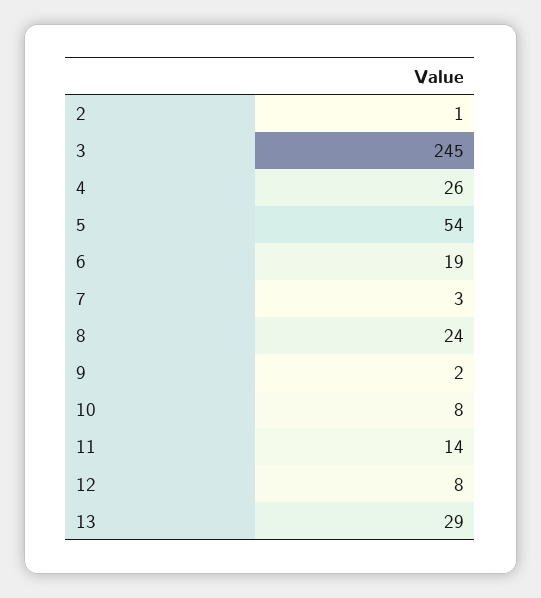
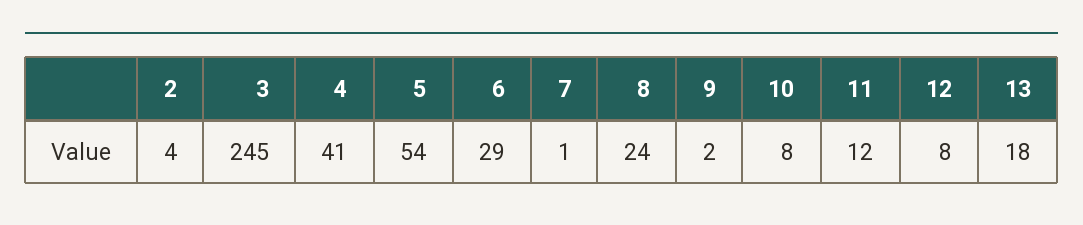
2: 1 -> 4
4: 26 -> 41
6: 19 -> 29
7: 3 -> 1
11: 14 -> 12
13: 29 -> 18

